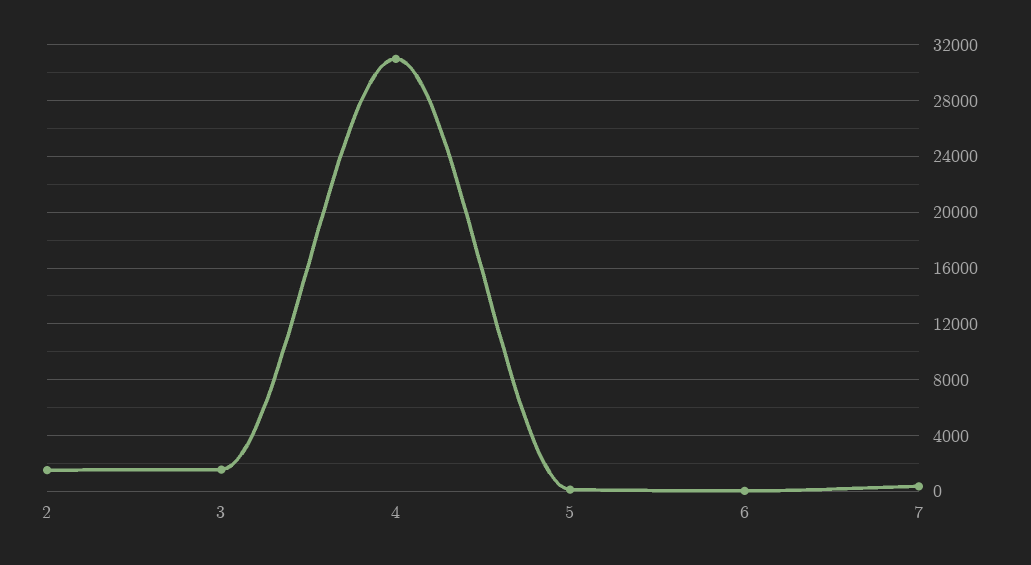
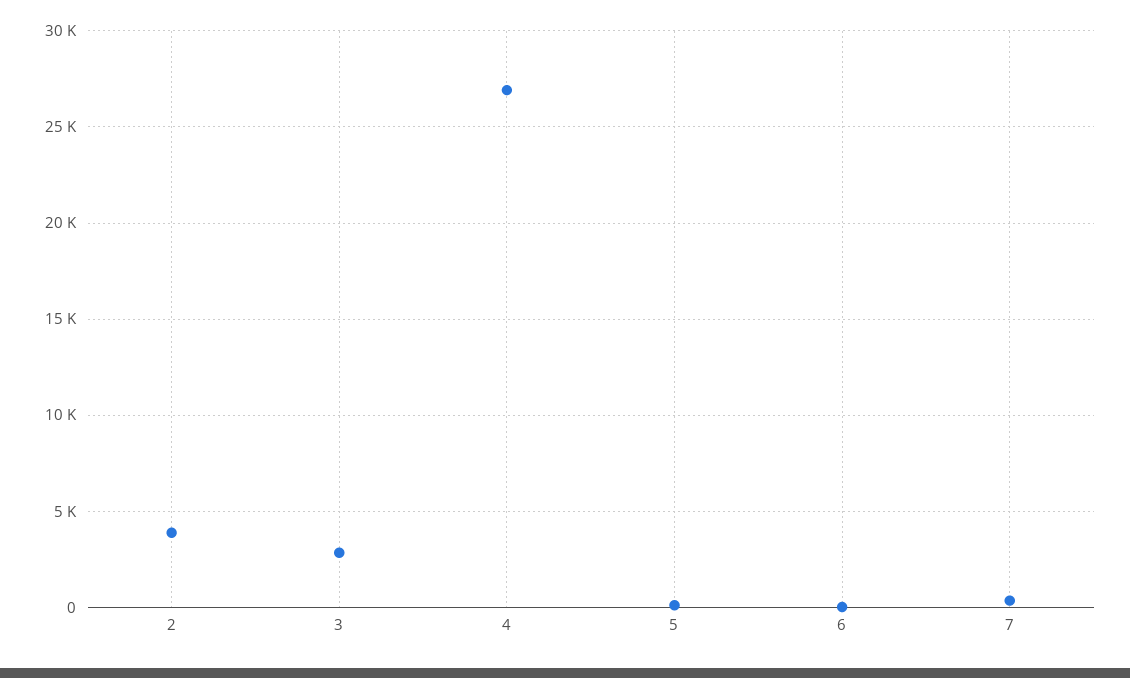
2: 1500 -> 4000
3: 1500 -> 3000
4: 31000 -> 27000

